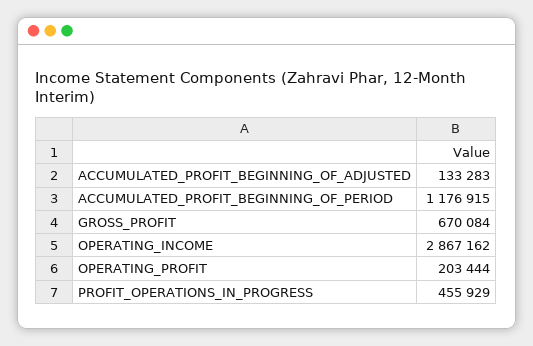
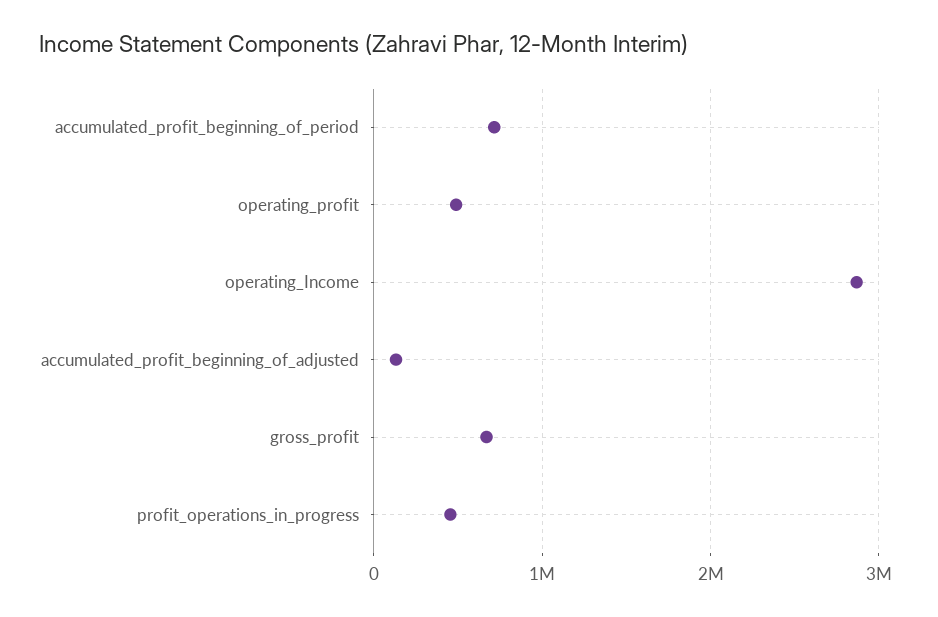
ACCUMULATED_PROFIT_BEGINNING_OF_PERIOD: 1176915 -> 700000
OPERATING_PROFIT: 203444 -> 500000

